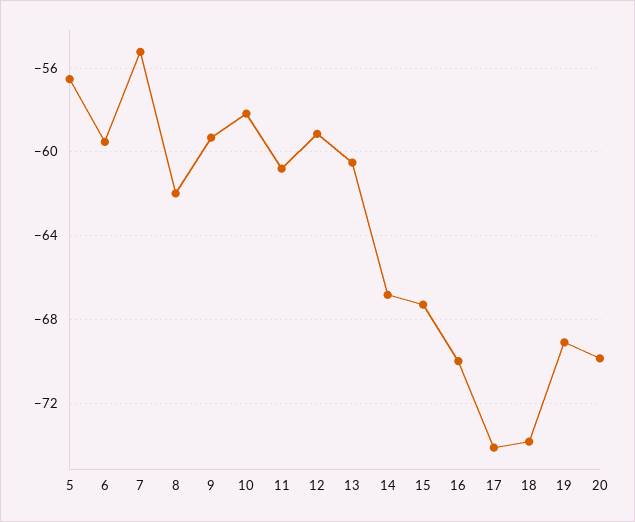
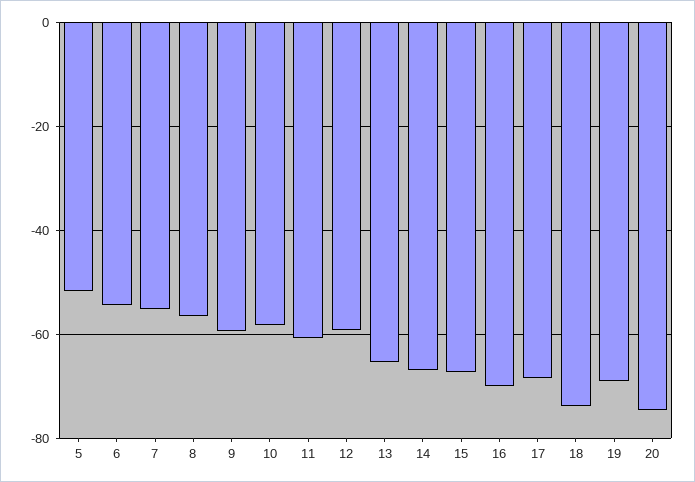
5: -56.5 -> -52
6: -59.5 -> -54
8: -62 -> -56
13: -60.5 -> -66
17: -74 -> -68
20: -70 -> -74

